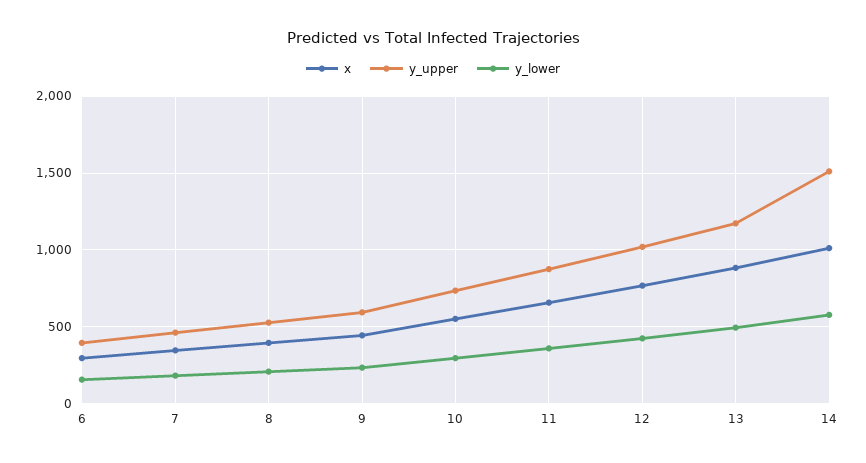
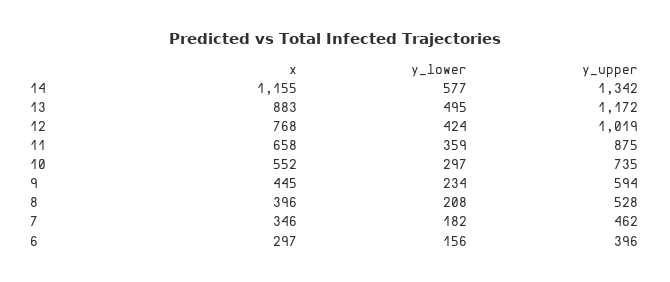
x, 14: 1000 -> 1155
y_upper, 14: 1500 -> 1342

